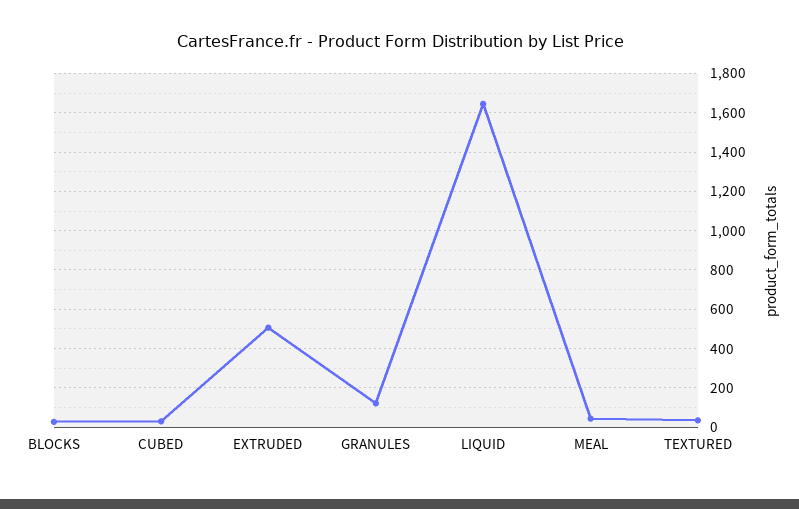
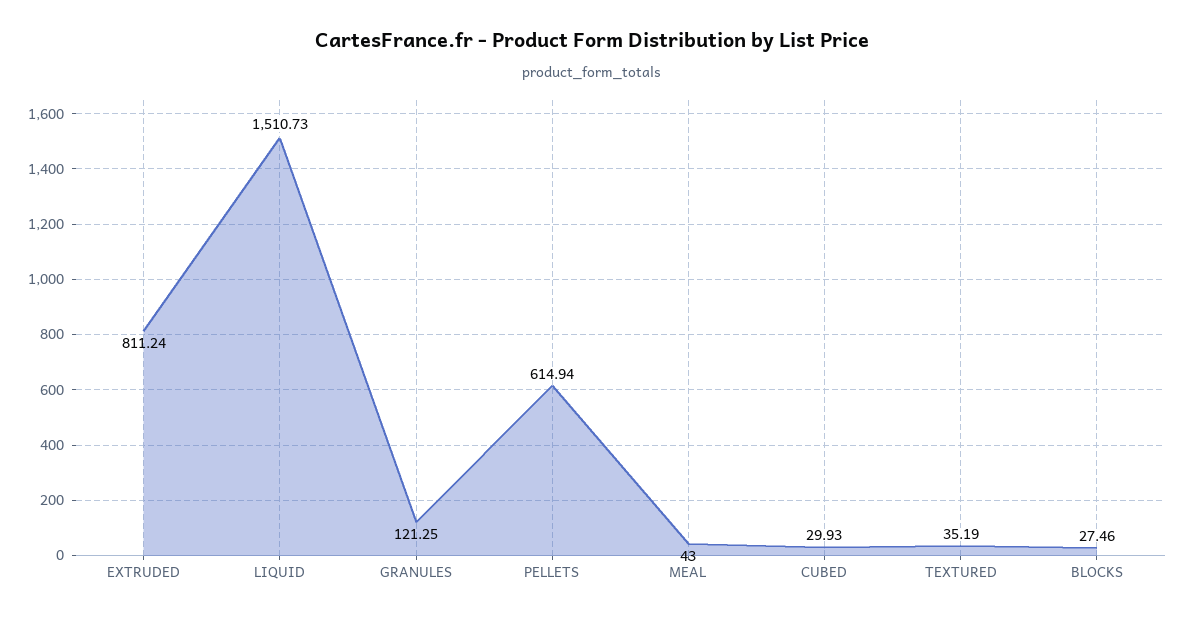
EXTRUDED: 500 -> 811.24
LIQUID: 1650 -> 1510.73
PELLETS: none -> 614.94

